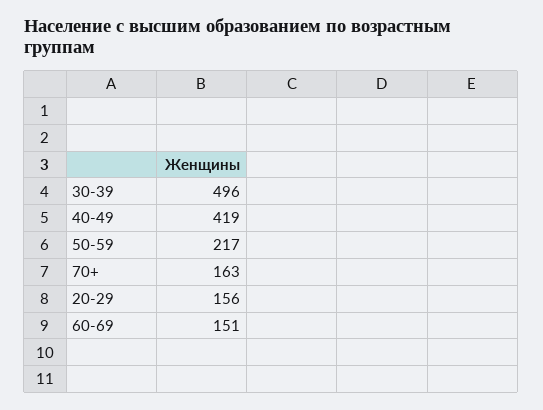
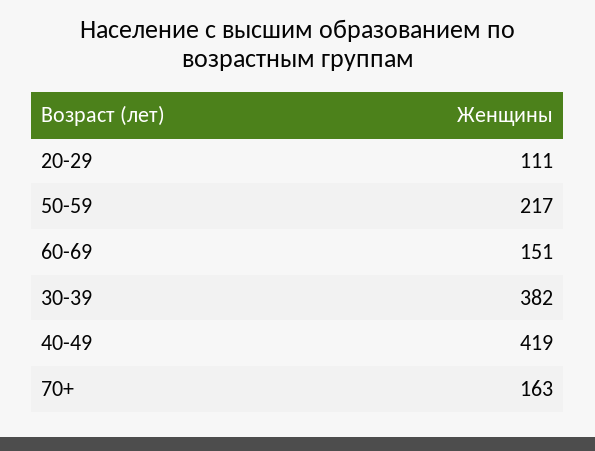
30-39: 496 -> 382
20-29: 156 -> 111

